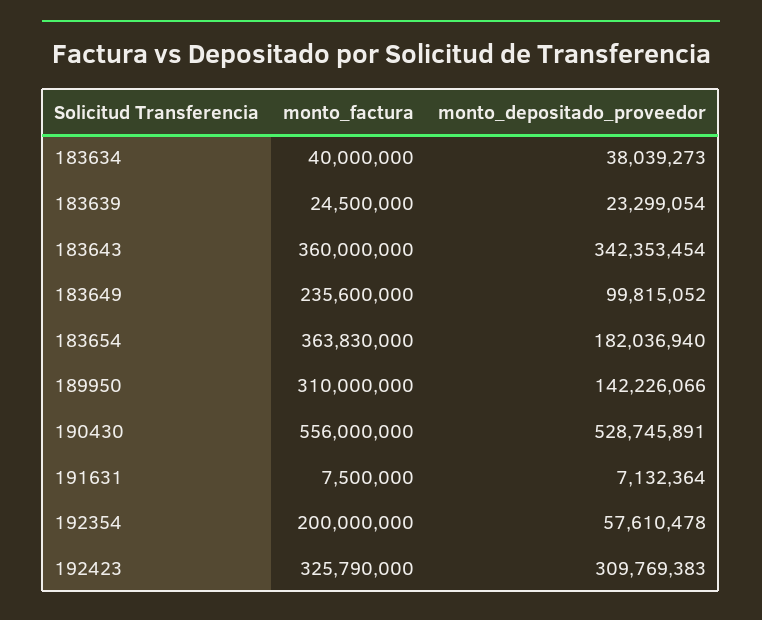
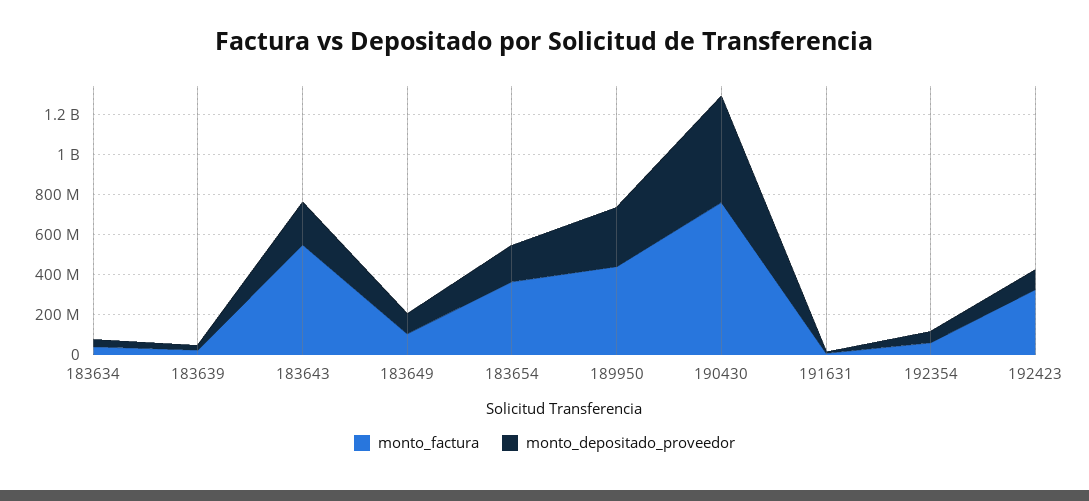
monto_factura, 183643: 360000000 -> 550000000
monto_depositado_proveedor, 183643: 342353454 -> 200000000
monto_factura, 183649: 235600000 -> 100000000
monto_factura, 189950: 310000000 -> 450000000
monto_depositado_proveedor, 189950: 142226066 -> 300000000
monto_factura, 190430: 556000000 -> 750000000
monto_factura, 192354: 200000000 -> 50000000
monto_depositado_proveedor, 192423: 309769383 -> 100000000

